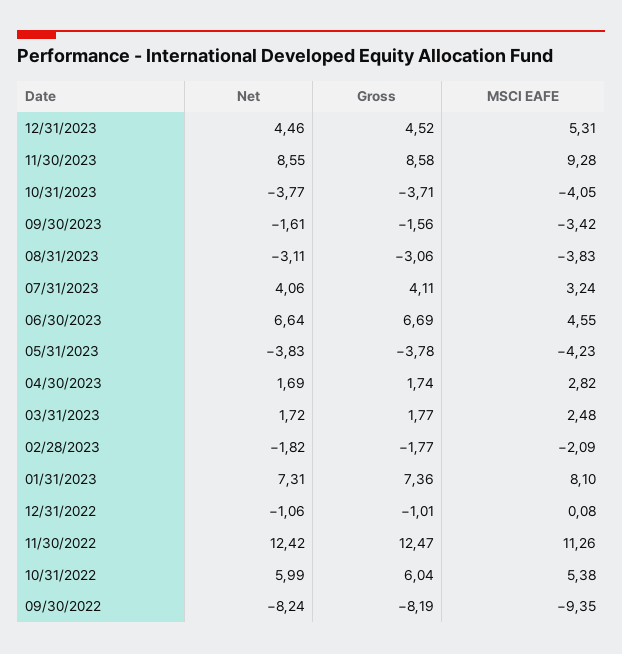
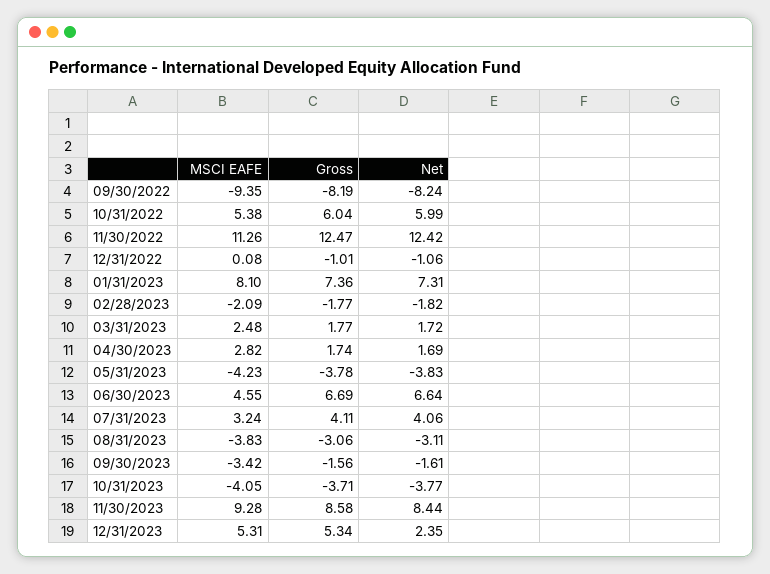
Net, 12/31/2023: 4.46 -> 2.35
Gross, 12/31/2023: 4.52 -> 5.34
Net, 11/30/2023: 8.55 -> 8.44

